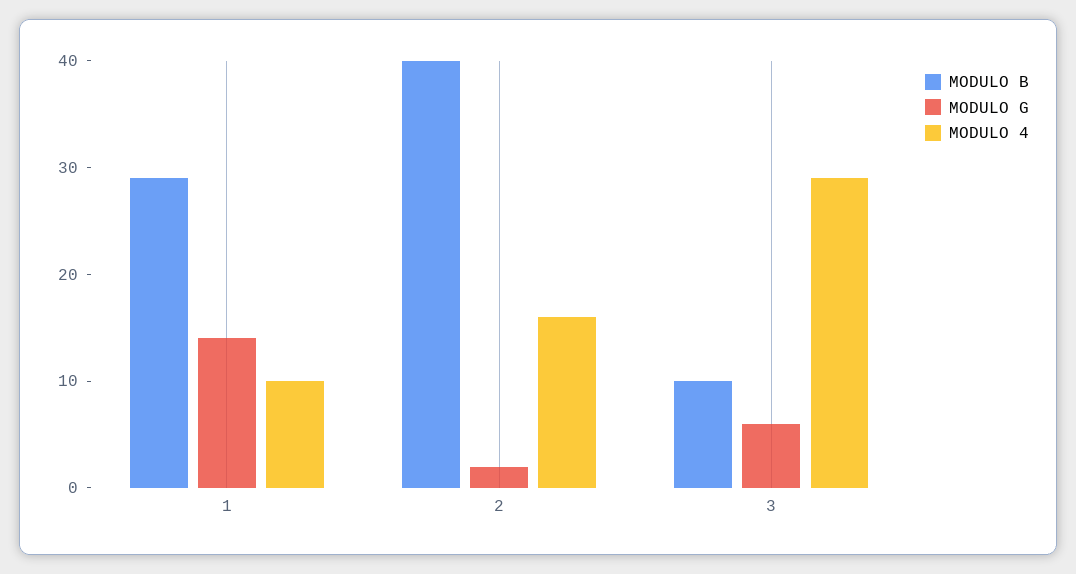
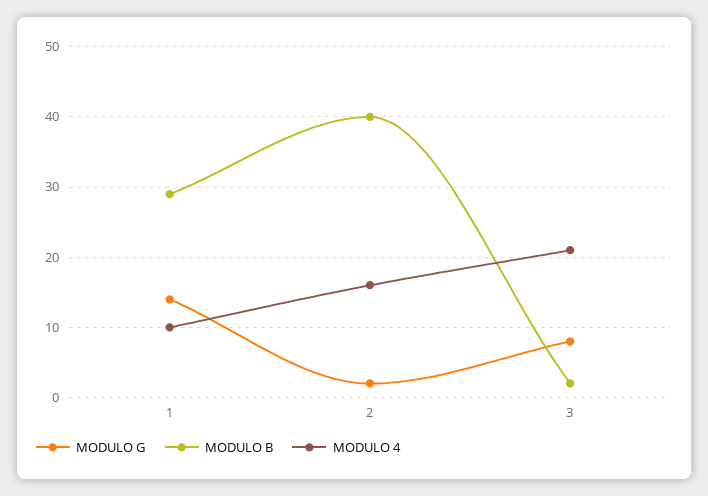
MODULO B, 3: 10 -> 2
MODULO G, 3: 6 -> 8
MODULO 4, 3: 29 -> 21

